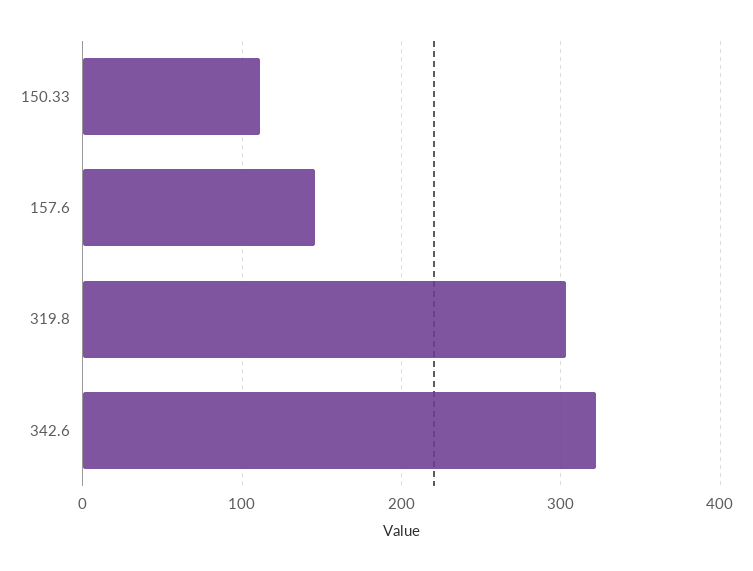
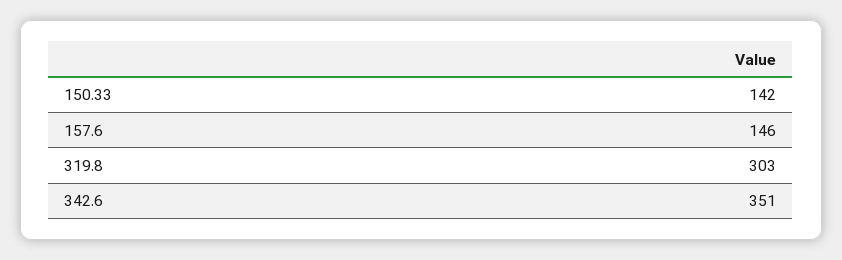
150.33: 110 -> 142
342.6: 320 -> 351

